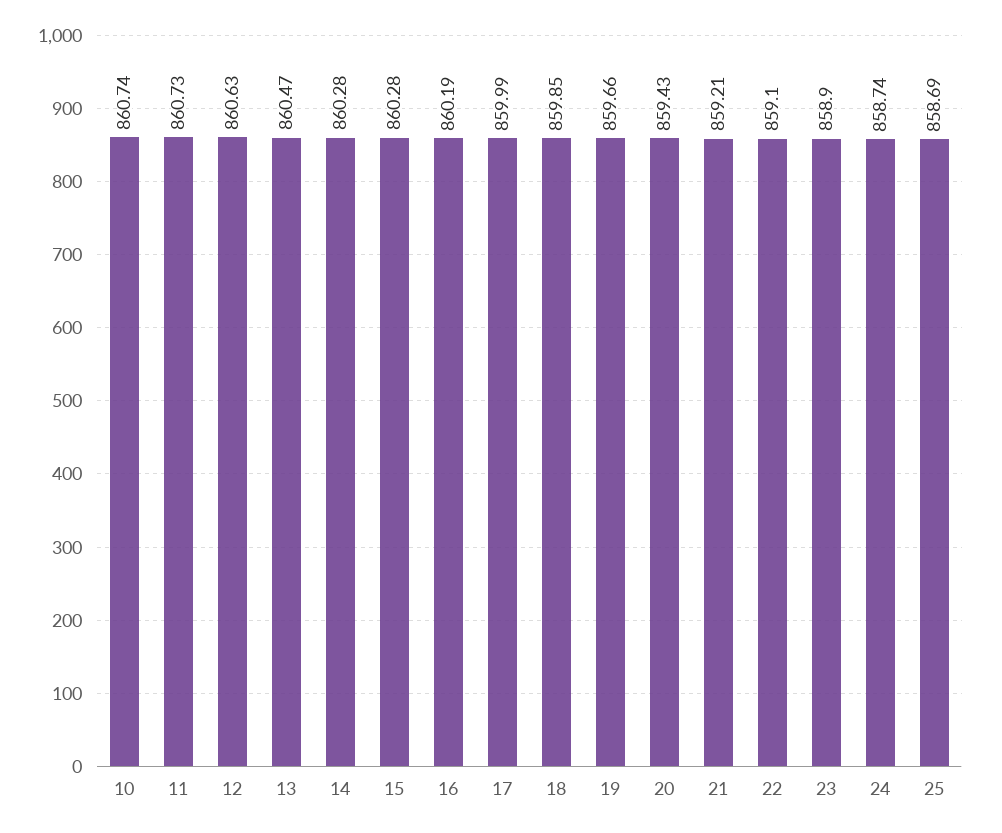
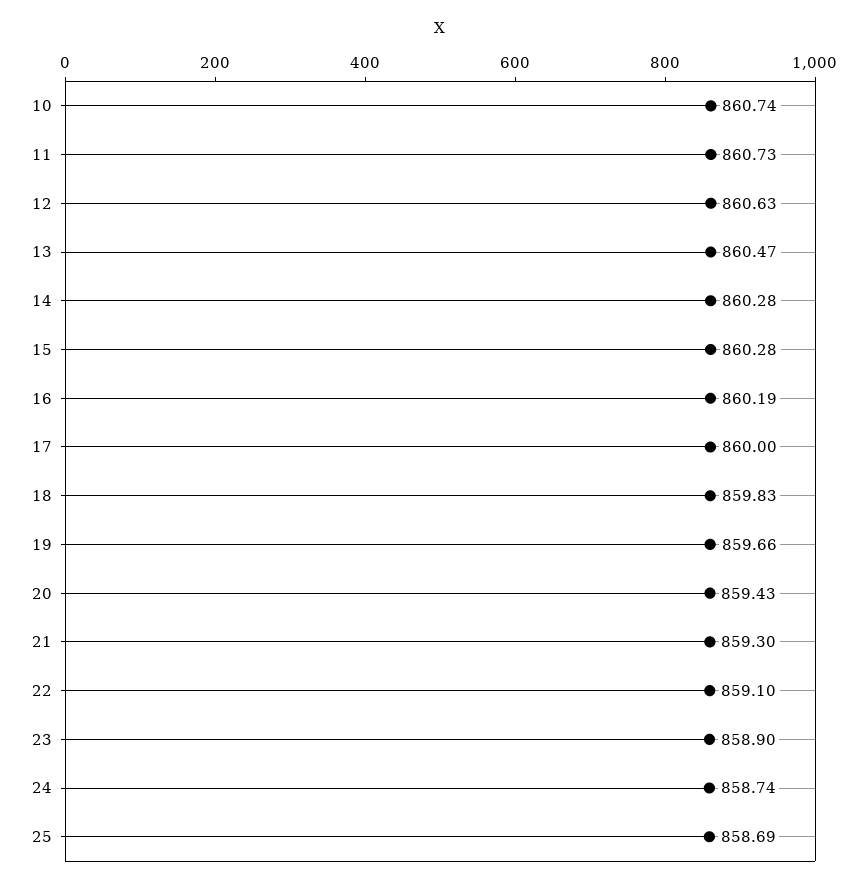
17: 859.99 -> 860
18: 859.85 -> 859.83
21: 859.21 -> 859.3

